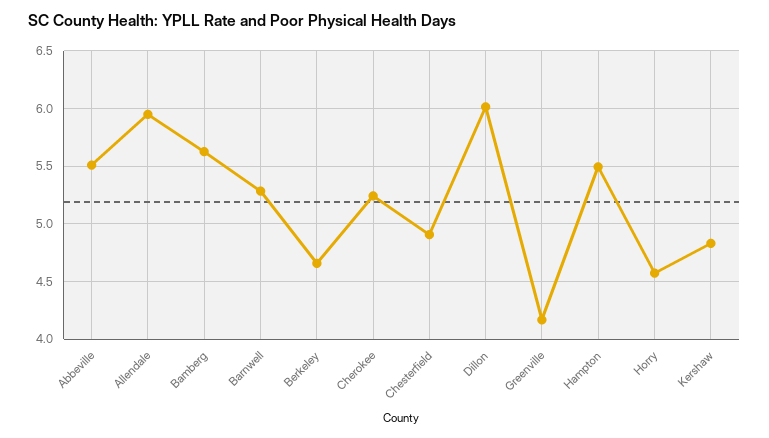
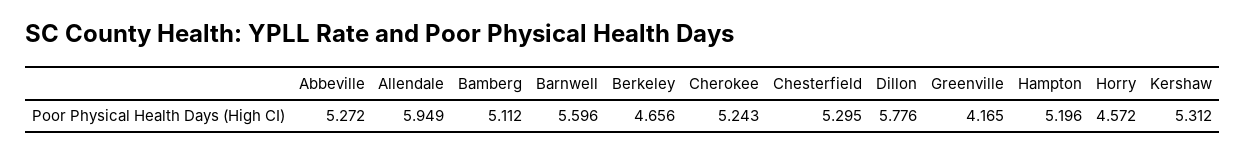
Abbeville: 5.5 -> 5.272
Bamberg: 5.6 -> 5.112
Barnwell: 5.3 -> 5.596
Chesterfield: 4.9 -> 5.295
Dillon: 6 -> 5.776
Hampton: 5.5 -> 5.196
Kershaw: 4.8 -> 5.312

